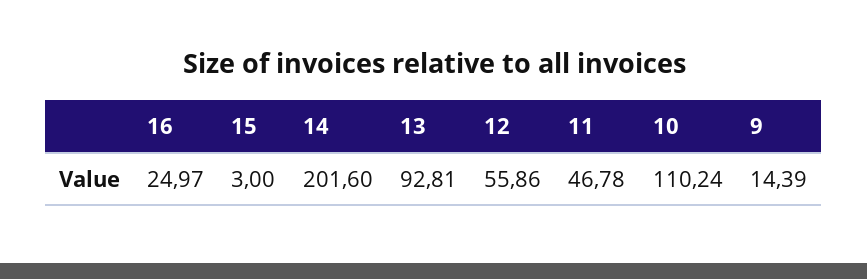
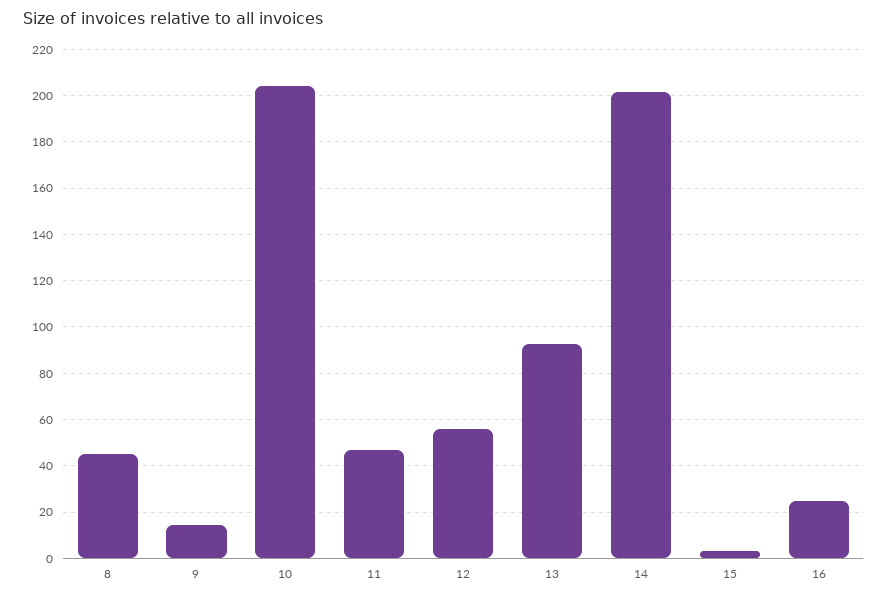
10: 110.24 -> 205
8: none -> 45

